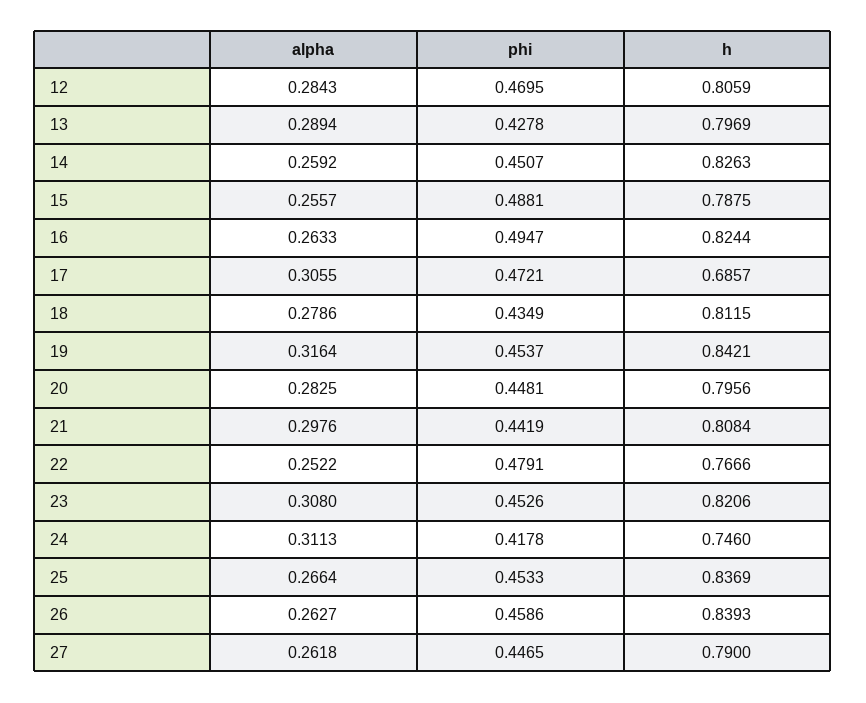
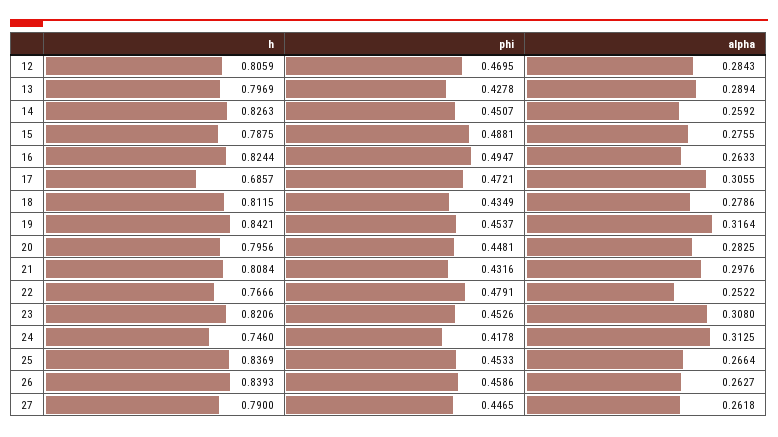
alpha, 15: 0.2557 -> 0.2755
phi, 21: 0.4419 -> 0.4316
alpha, 24: 0.3113 -> 0.3125

